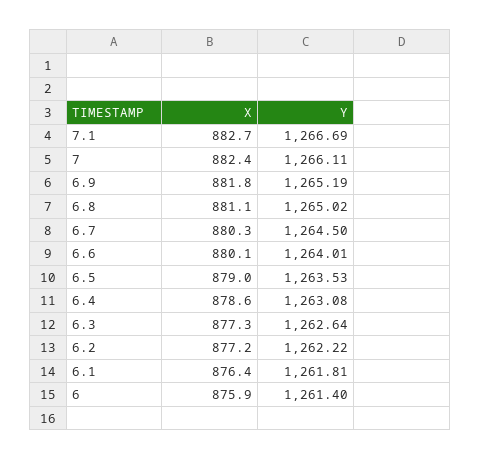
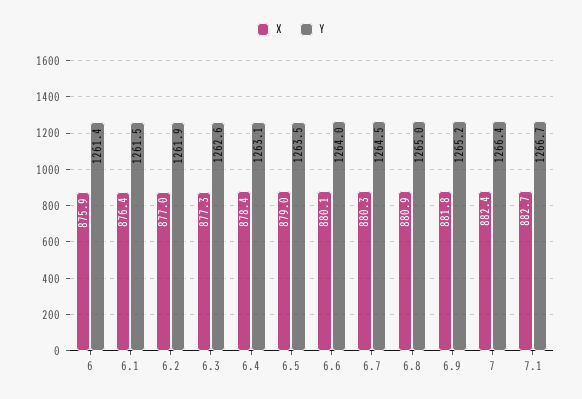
Y, 7: 1266.11 -> 1266.4
X, 6.8: 881.1 -> 880.9
X, 6.4: 878.6 -> 878.4
X, 6.2: 877.2 -> 877
Y, 6.2: 1262.22 -> 1261.9
Y, 6.1: 1261.81 -> 1261.5

